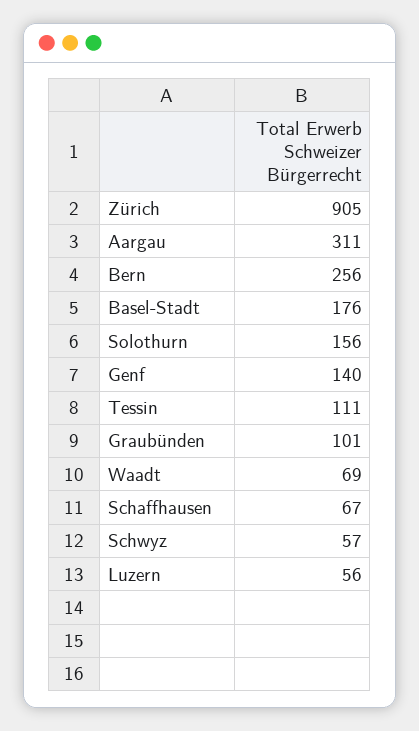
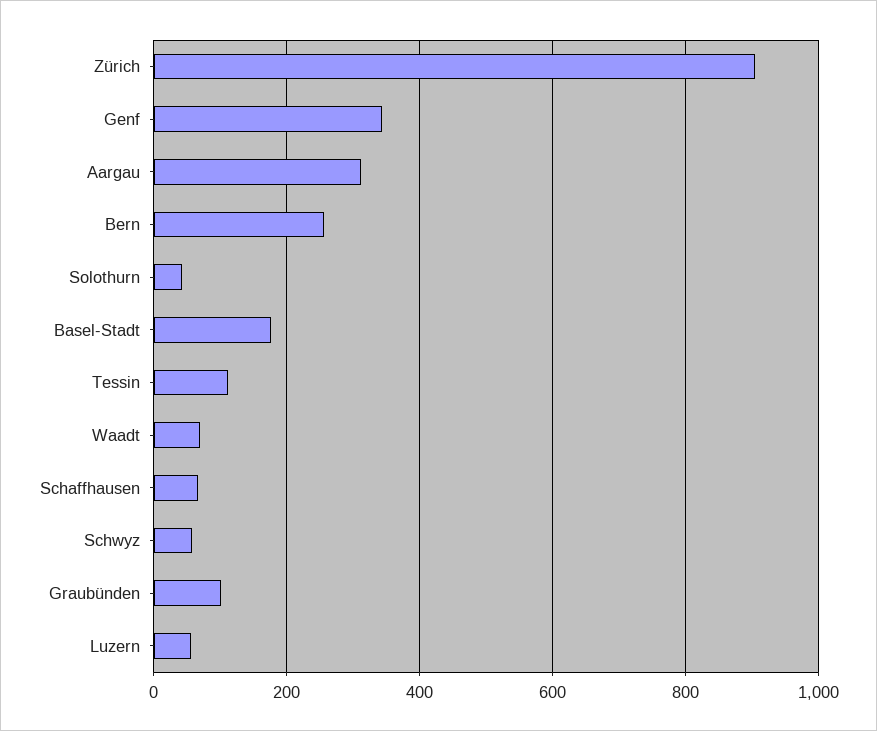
Solothurn: 156 -> 40
Genf: 140 -> 340

